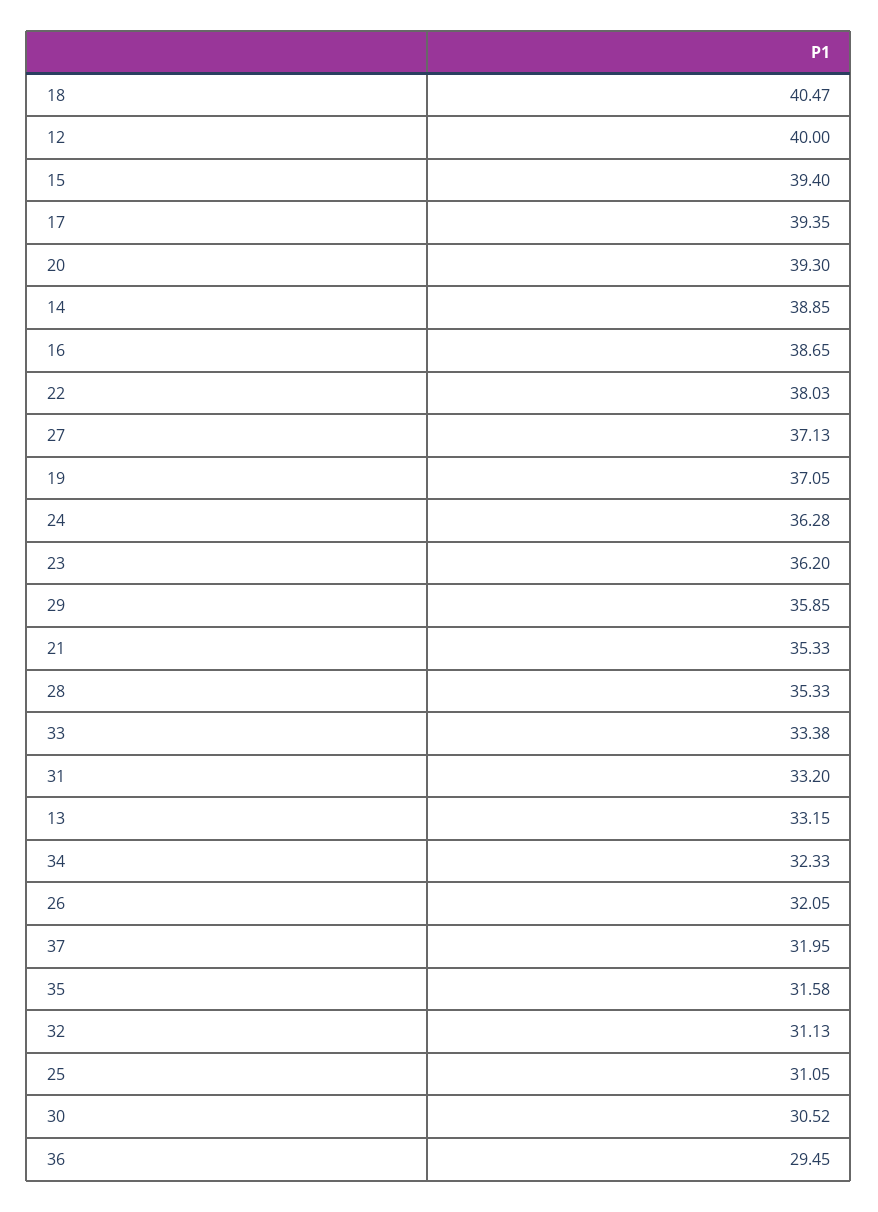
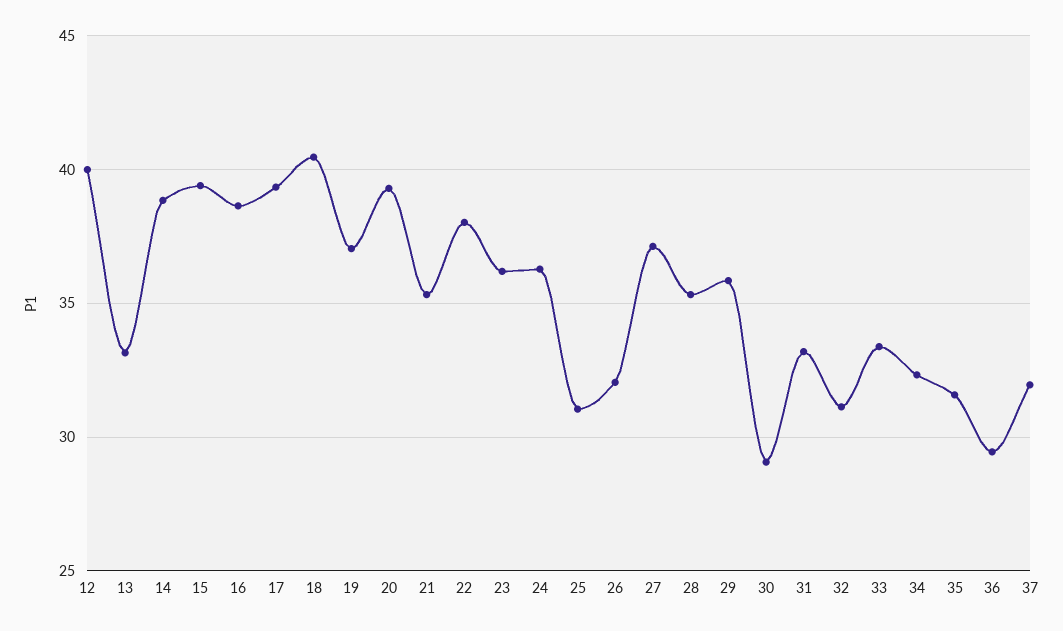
30: 30.52 -> 29

